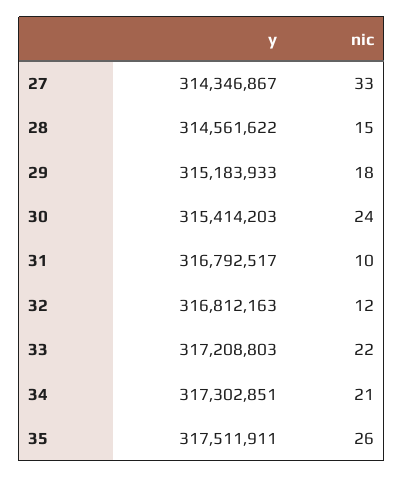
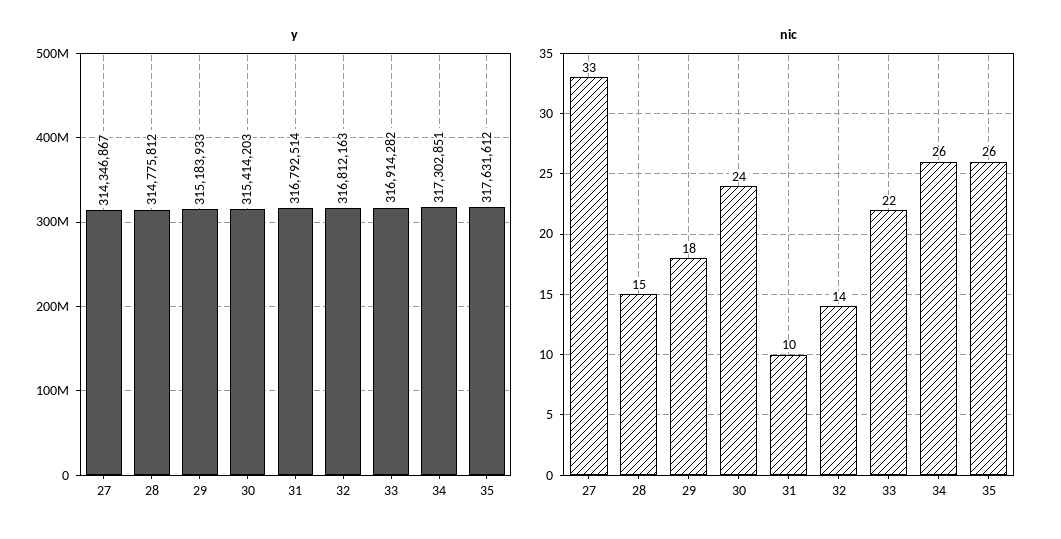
y, 28: 314561622 -> 314775812
y, 31: 316792517 -> 316792514
nic, 32: 12 -> 14
y, 33: 317208803 -> 316914282
nic, 34: 21 -> 26
y, 35: 317511911 -> 317631612

